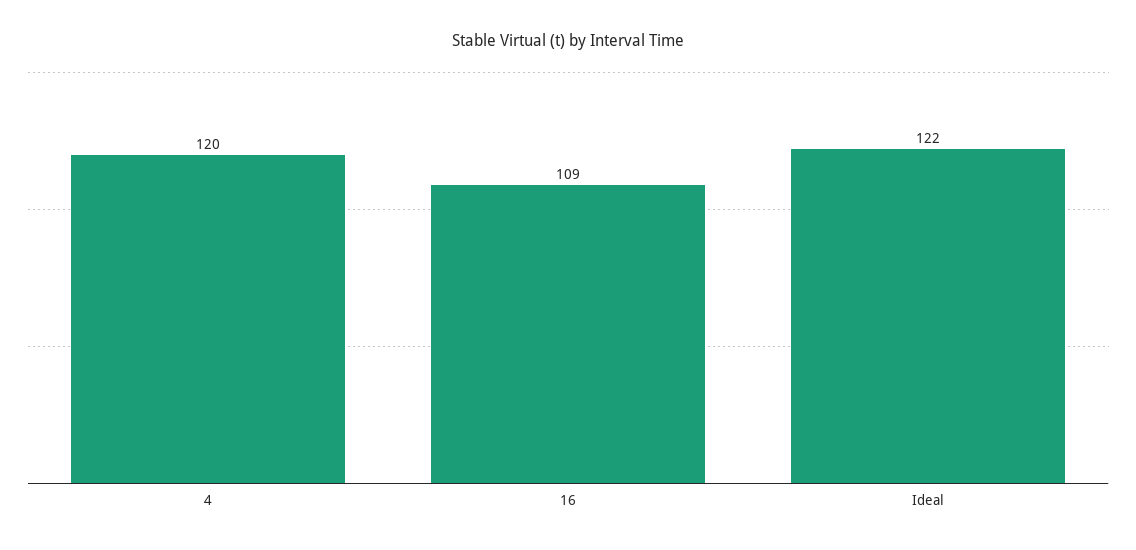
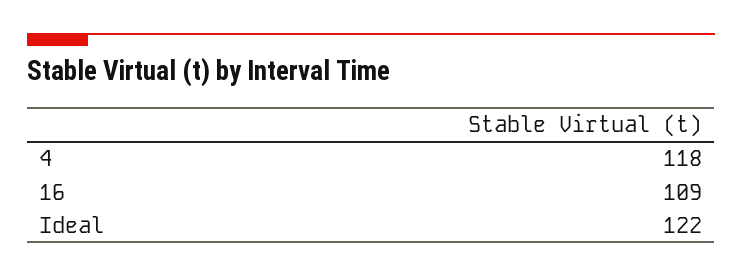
4: 120 -> 118

